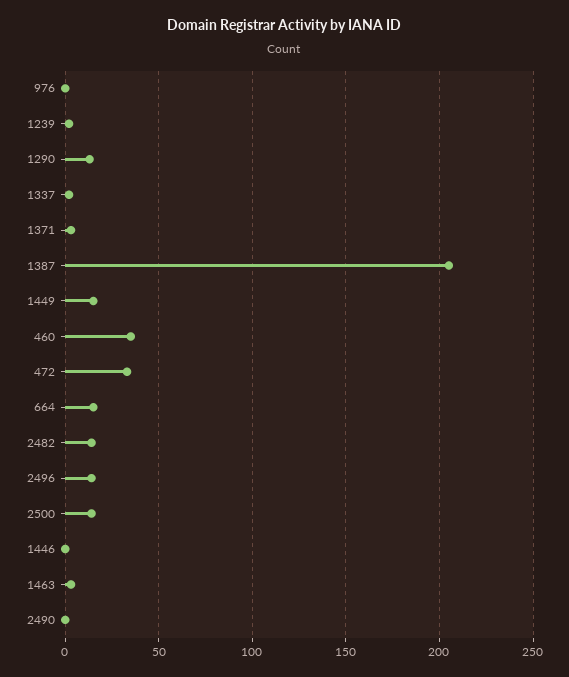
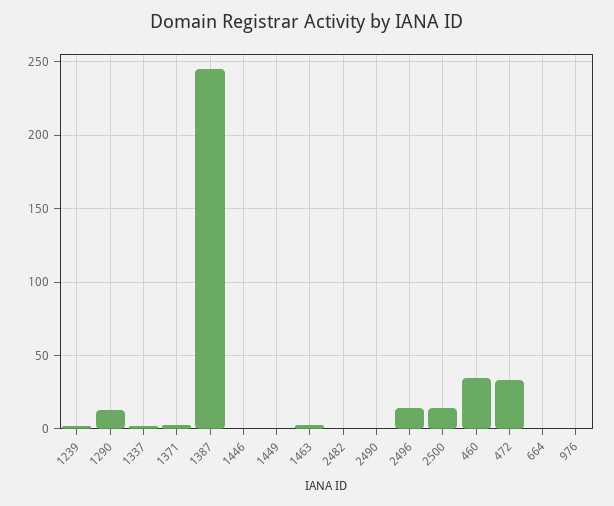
1387: 205 -> 245
1449: 15 -> 0
664: 15 -> 0
2482: 15 -> 0

